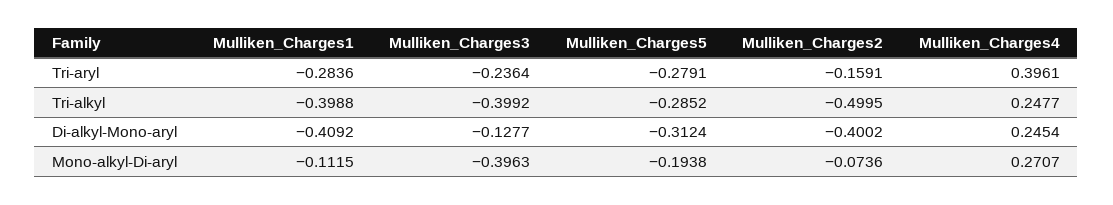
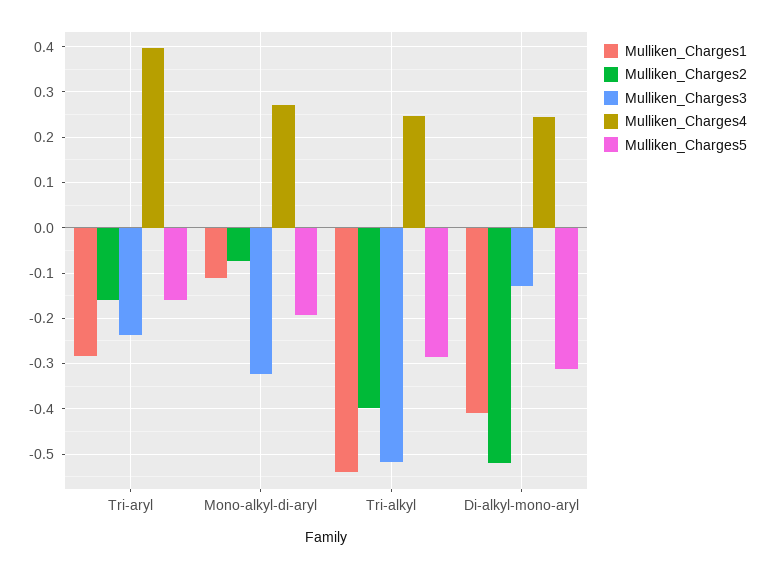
Mulliken_Charges5, Tri-aryl: -0.2791 -> -0.16
Mulliken_Charges1, Tri-alkyl: -0.3988 -> -0.54
Mulliken_Charges3, Tri-alkyl: -0.3992 -> -0.52
Mulliken_Charges2, Tri-alkyl: -0.4995 -> -0.4
Mulliken_Charges2, Di-alkyl-Mono-aryl: -0.4002 -> -0.52
Mulliken_Charges3, Mono-alkyl-Di-aryl: -0.3963 -> -0.32

